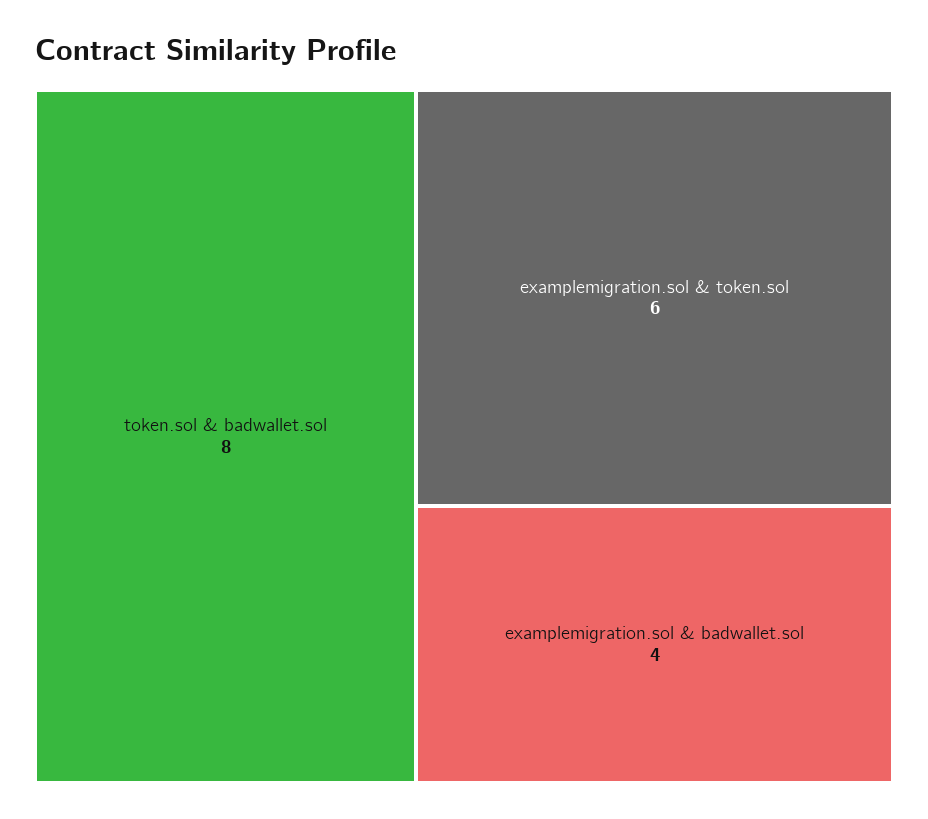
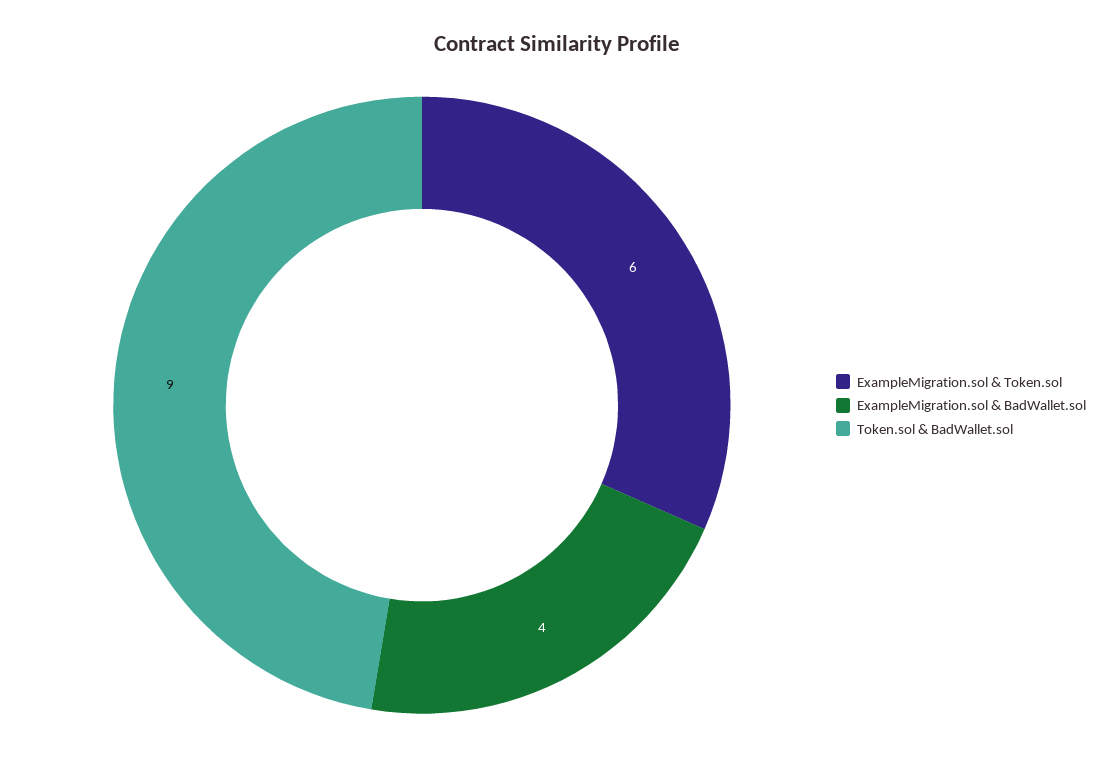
token.sol & badwallet.sol: 8 -> 9

